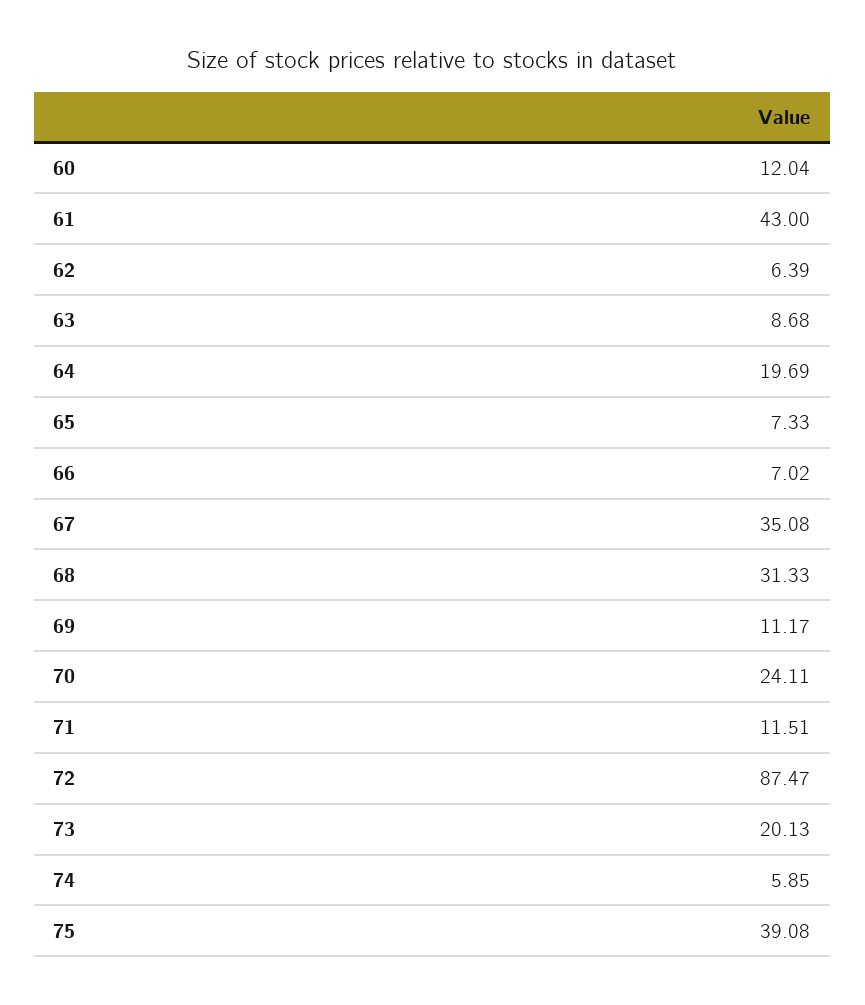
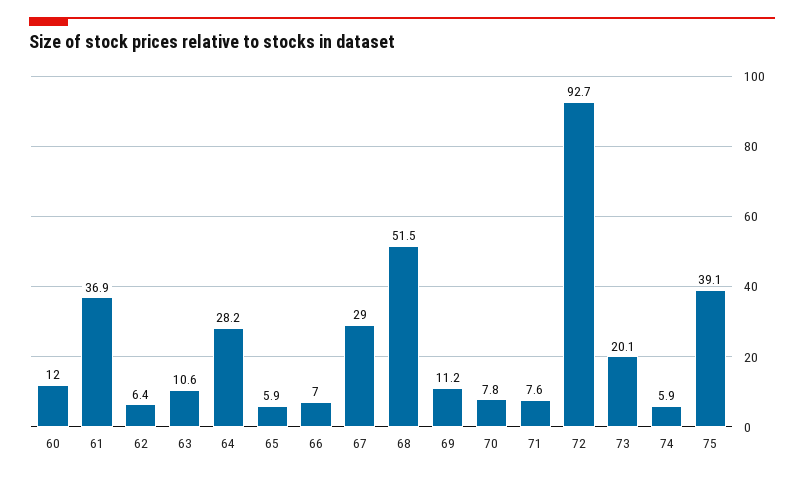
61: 43 -> 36.9
63: 8.68 -> 10.6
64: 19.69 -> 28.2
65: 7.33 -> 5.9
67: 35.08 -> 29
68: 31.33 -> 51.5
70: 24.11 -> 7.8
71: 11.51 -> 7.6
72: 87.47 -> 92.7

